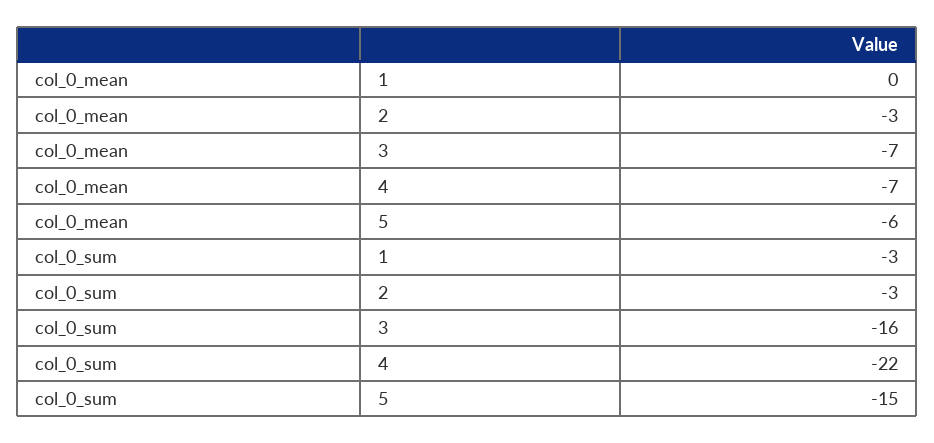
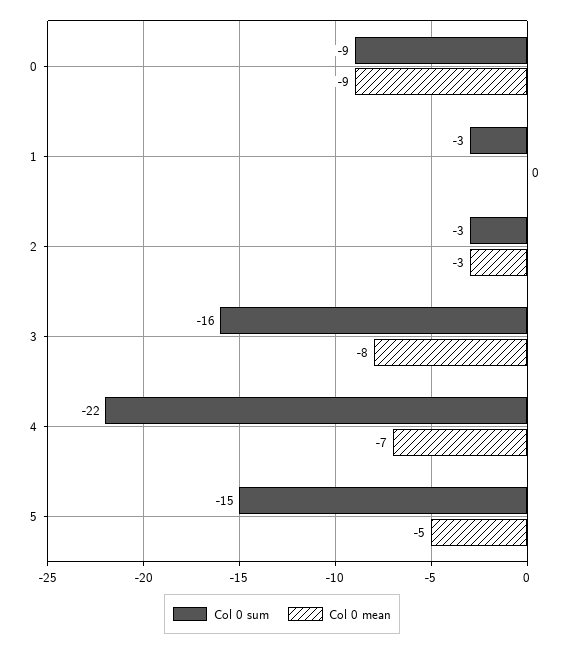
col_0_mean, 3: -7 -> -8
col_0_mean, 5: -6 -> -5
col_0_sum, 0: none -> -9
col_0_mean, 0: none -> -9

